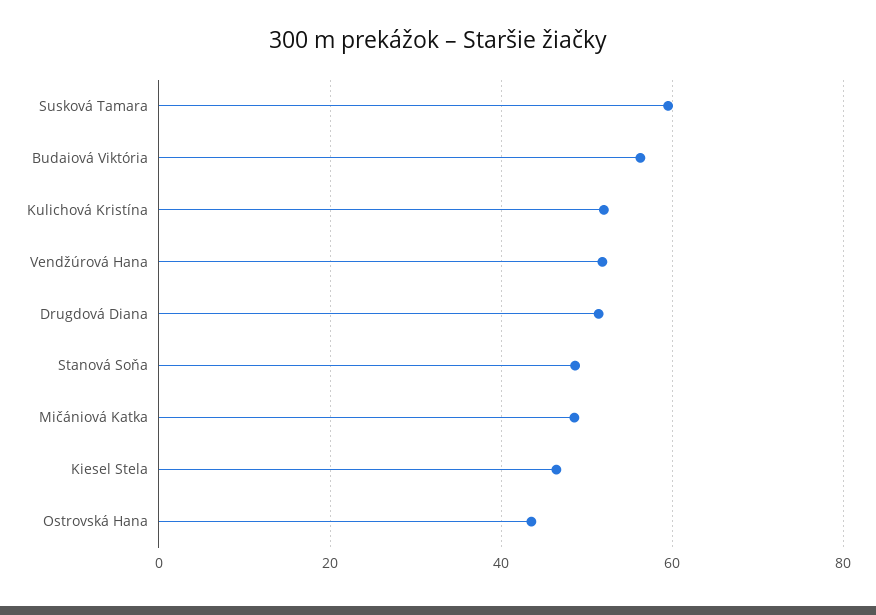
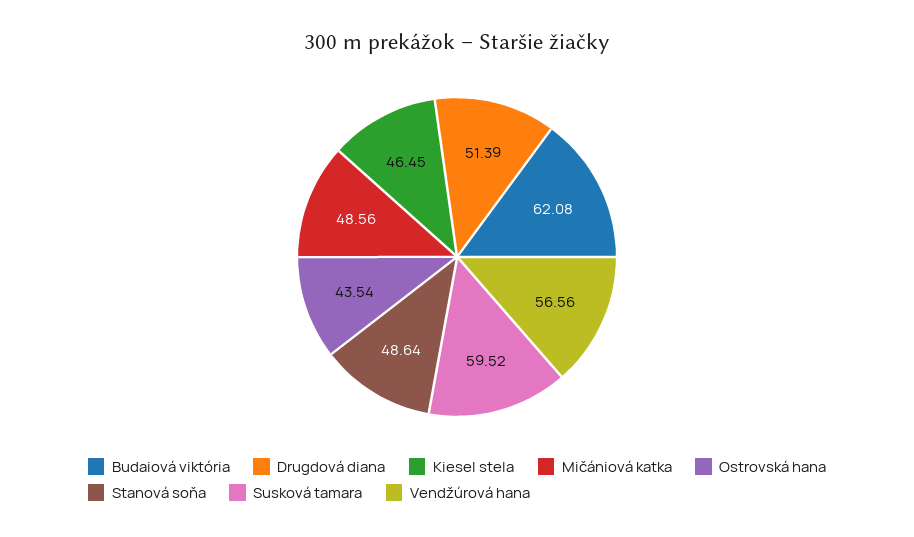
Budaiová Viktória: 56 -> 62.08
Kulichová Kristína: 52 -> none
Vendžúrová Hana: 52 -> 56.56

